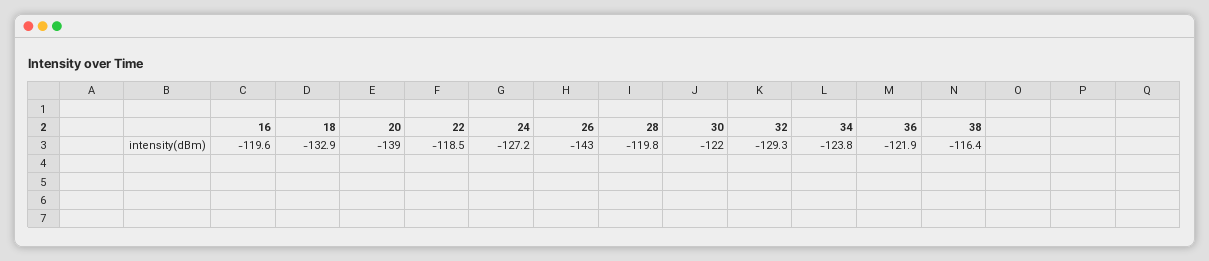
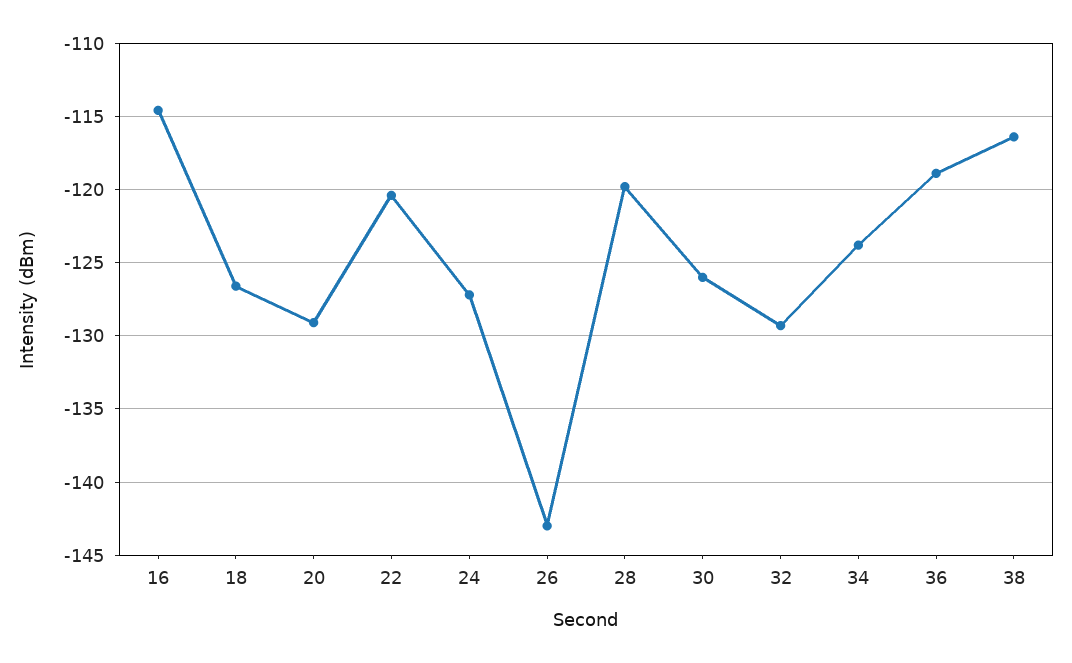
16: -119.6 -> -114.5
18: -132.9 -> -126.5
20: -139 -> -129
22: -118.5 -> -120.5
30: -122 -> -126
36: -121.9 -> -119

